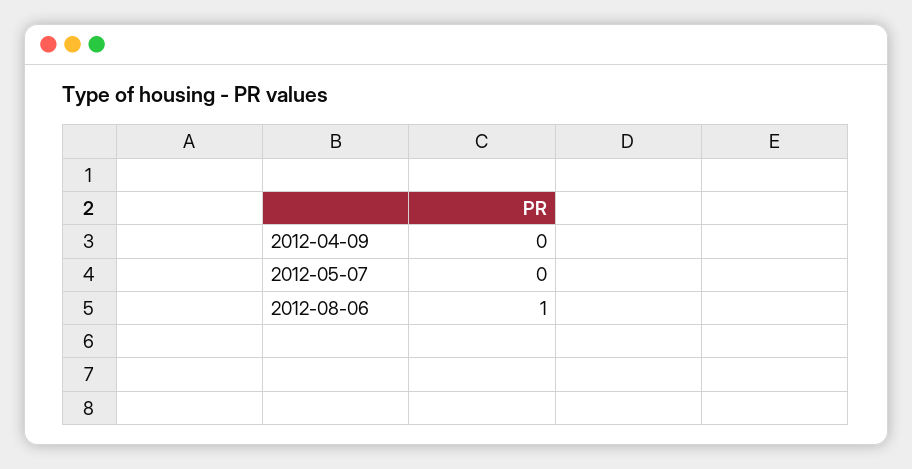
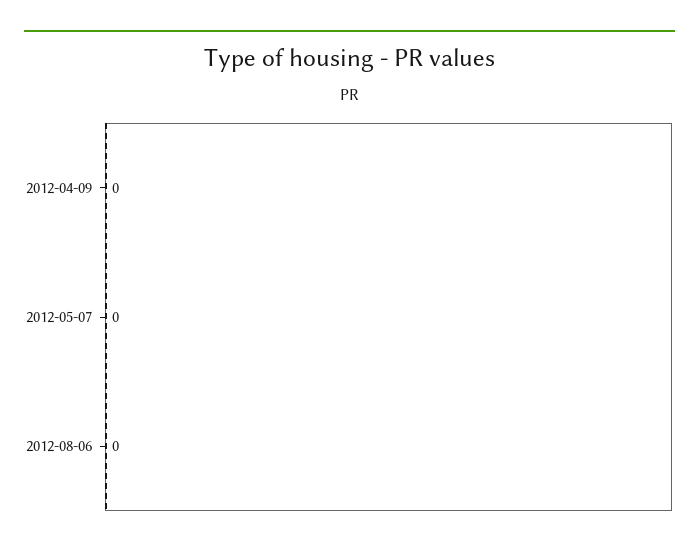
2012-08-06: 1 -> 0

